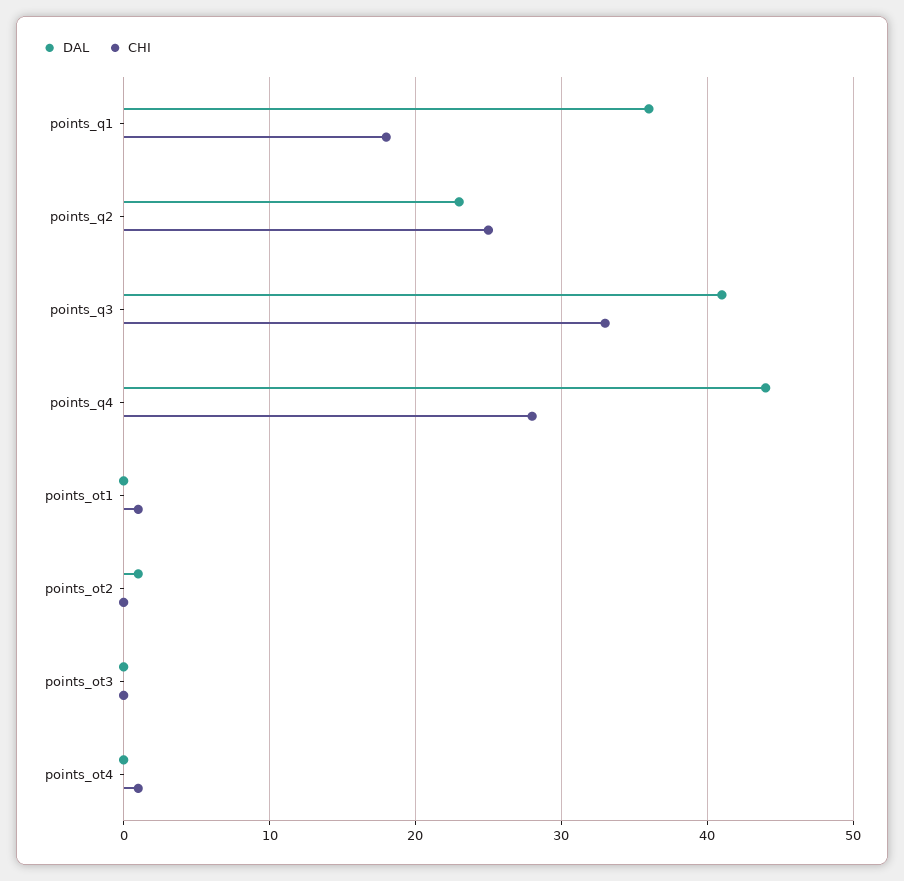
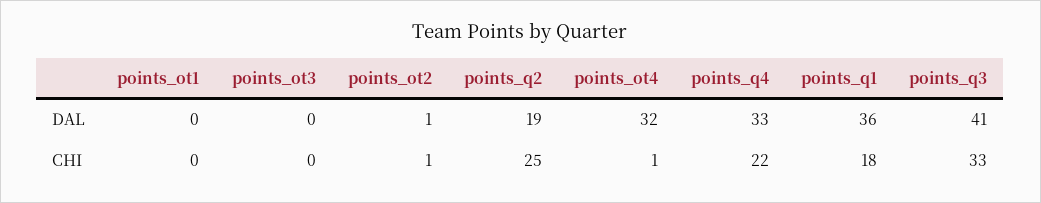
DAL, points_q2: 23 -> 19
DAL, points_q4: 44 -> 33
CHI, points_q4: 28 -> 22
CHI, points_ot1: 1 -> 0
CHI, points_ot2: 0 -> 1
DAL, points_ot4: 0 -> 32

